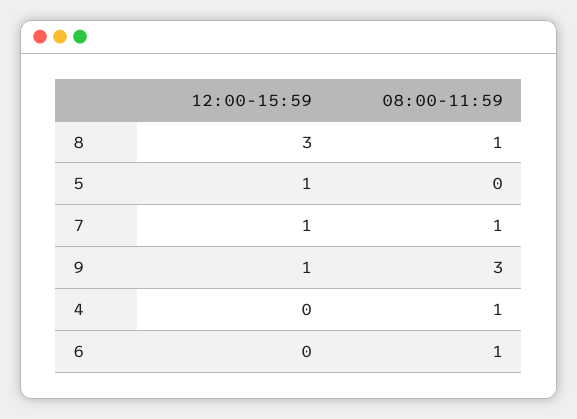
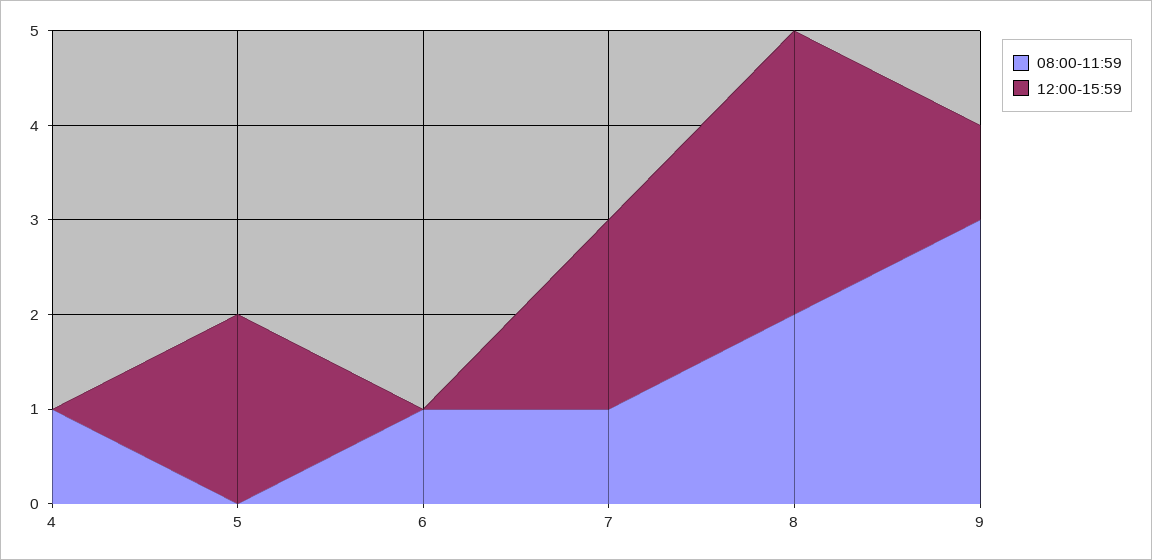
08:00-11:59, 8: 1 -> 2
12:00-15:59, 5: 1 -> 2
12:00-15:59, 7: 1 -> 2

